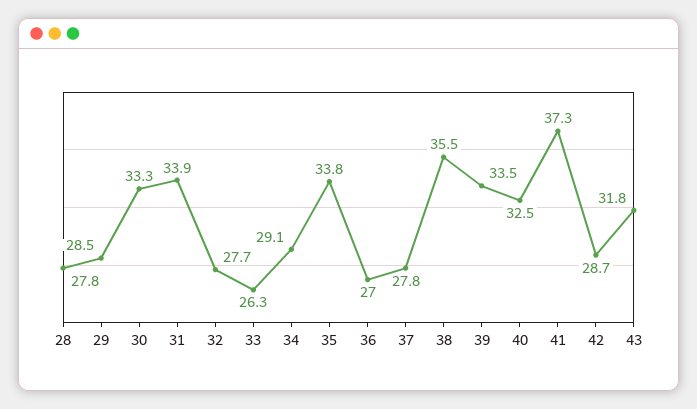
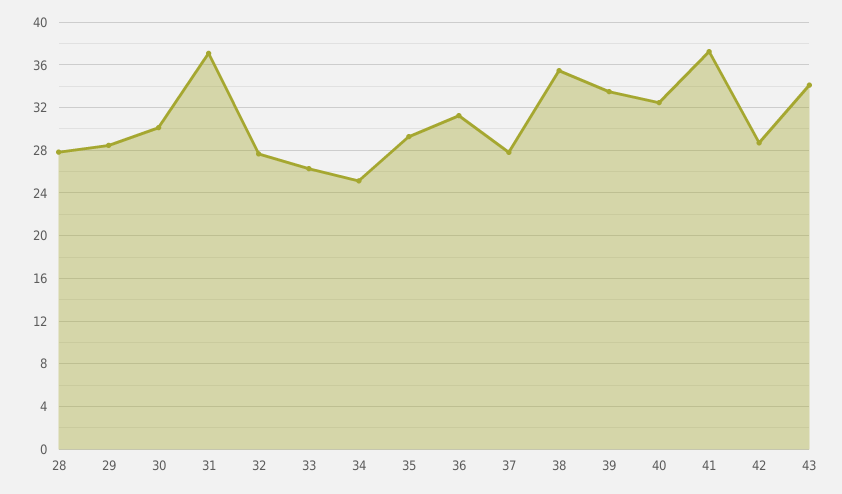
30: 33.3 -> 30
31: 33.9 -> 37
34: 29.1 -> 25
35: 33.8 -> 29
36: 27 -> 31
43: 31.8 -> 34

